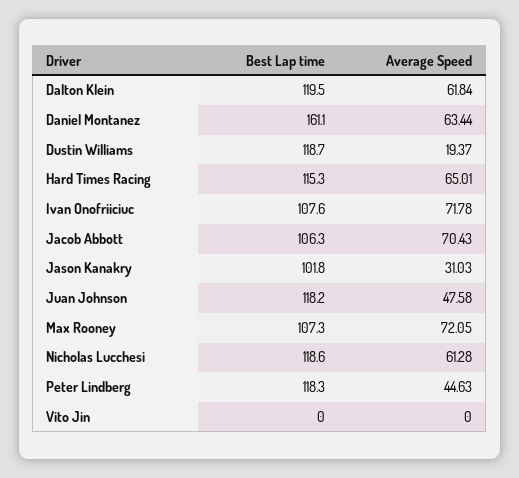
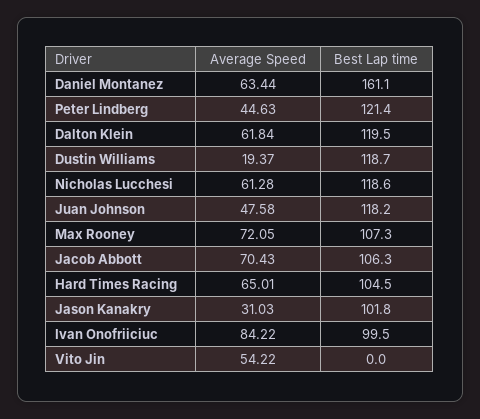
Best Lap time, Hard Times Racing: 115.3 -> 104.5
Best Lap time, Ivan Onofriiciuc: 107.6 -> 99.5
Average Speed, Ivan Onofriiciuc: 71.78 -> 84.22
Best Lap time, Peter Lindberg: 118.3 -> 121.4
Average Speed, Vito Jin: 0 -> 54.22

